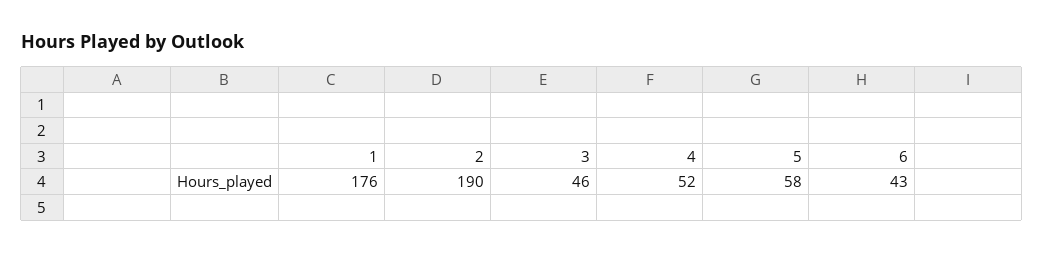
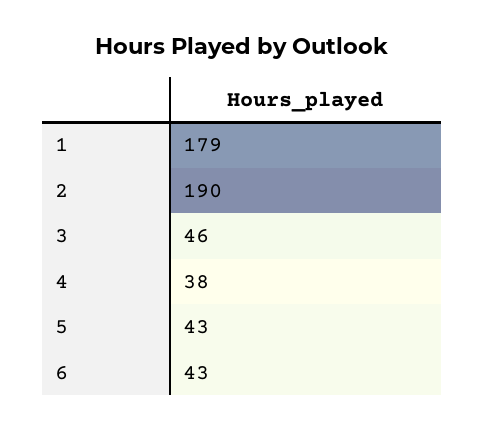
1: 176 -> 179
4: 52 -> 38
5: 58 -> 43

